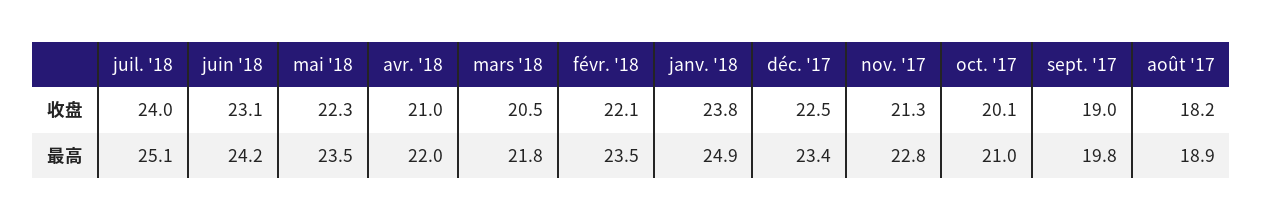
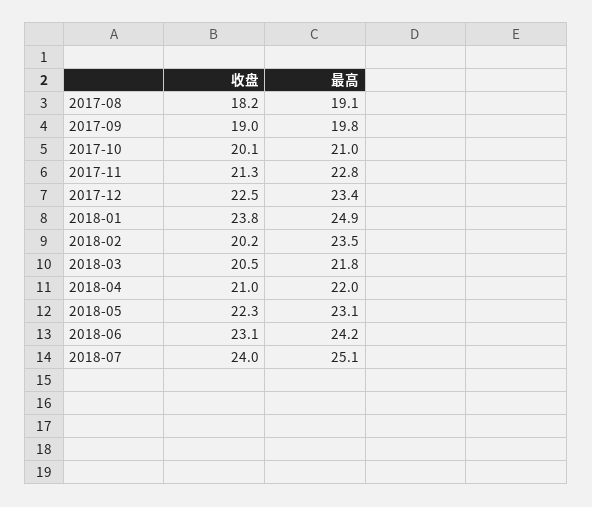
févr. '18, 收盘: 22.1 -> 20.2
mai '18, 最高: 23.5 -> 23.1
août '17, 最高: 18.9 -> 19.1

